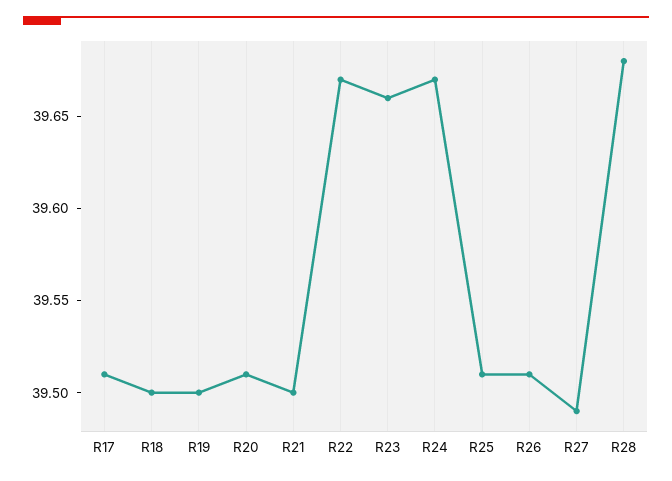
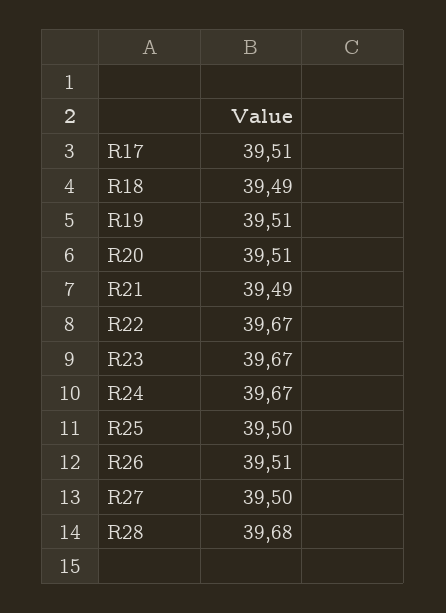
R18: 39.5 -> 39.49
R19: 39.5 -> 39.51
R21: 39.5 -> 39.49
R23: 39.66 -> 39.67
R25: 39.51 -> 39.5
R27: 39.49 -> 39.5

